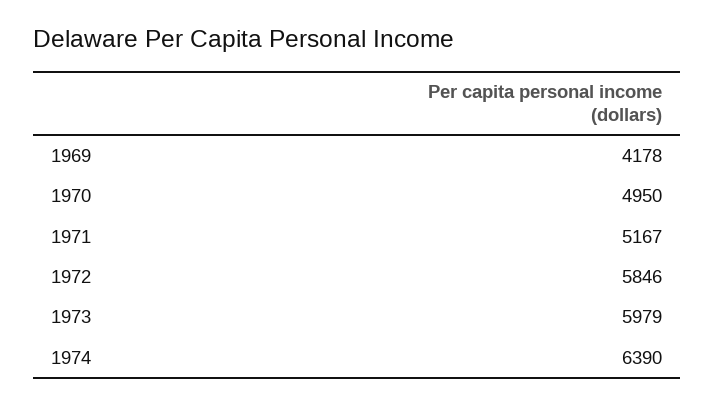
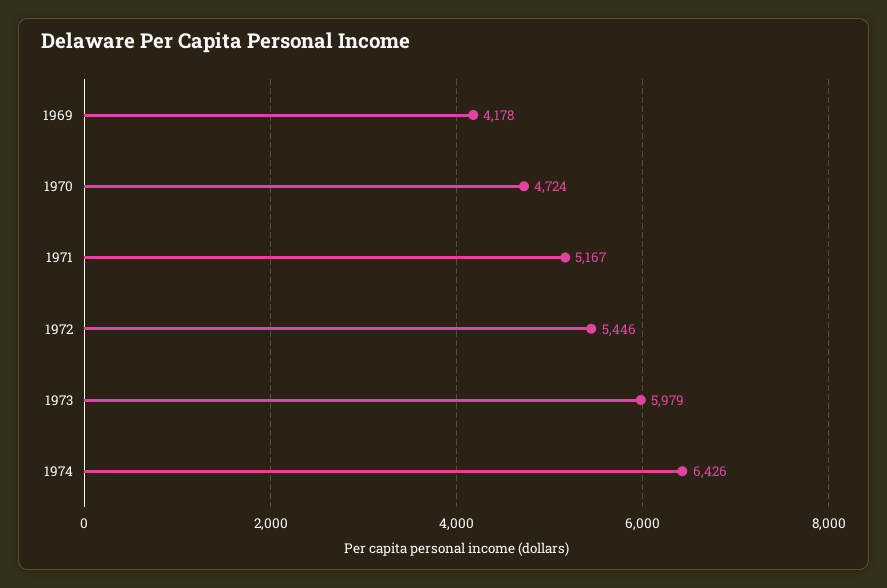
1970: 4950 -> 4724
1972: 5846 -> 5446
1974: 6390 -> 6426

